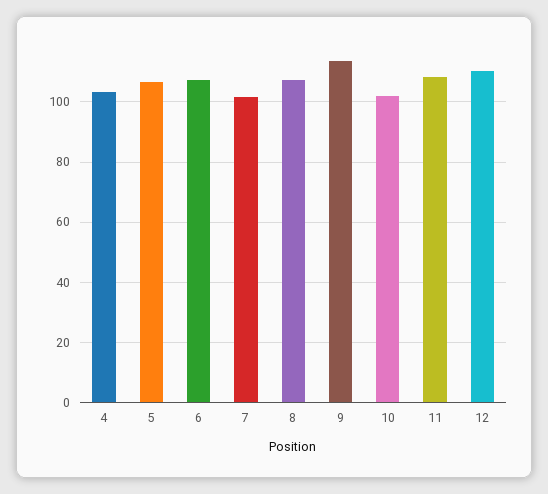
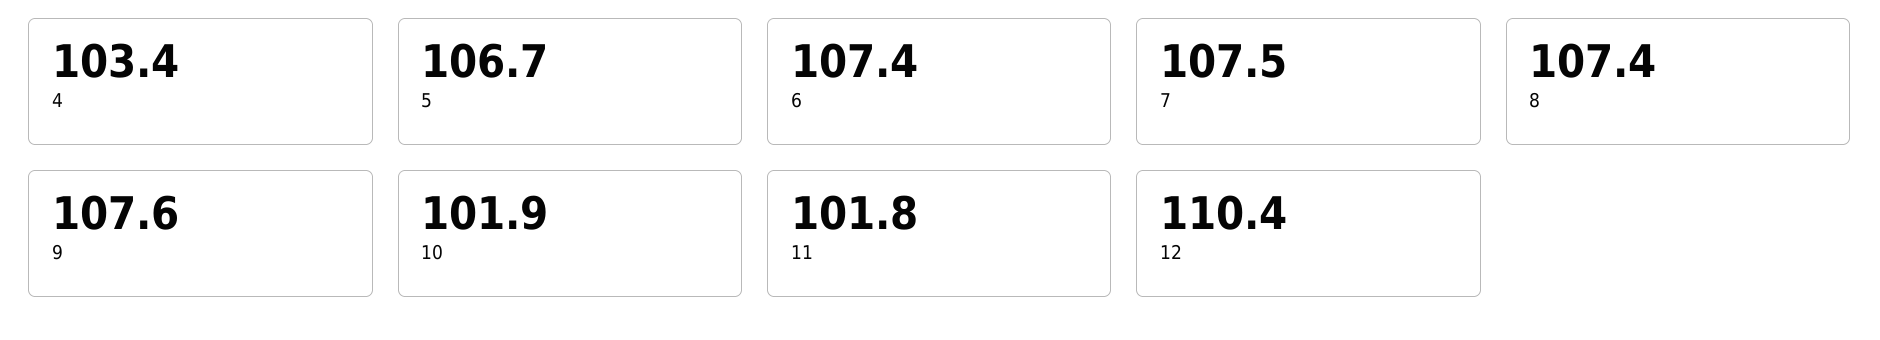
7: 102 -> 107.5
9: 114 -> 107.6
11: 108 -> 101.8

